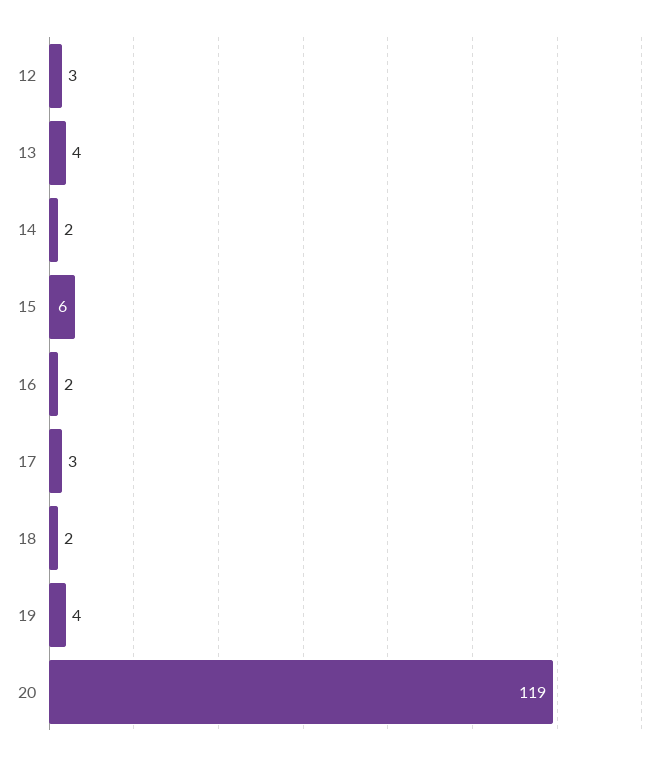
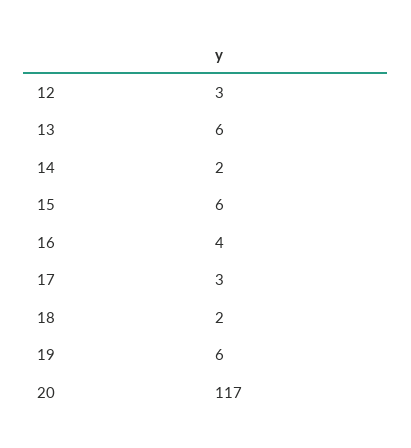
13: 4 -> 6
16: 2 -> 4
19: 4 -> 6
20: 119 -> 117

